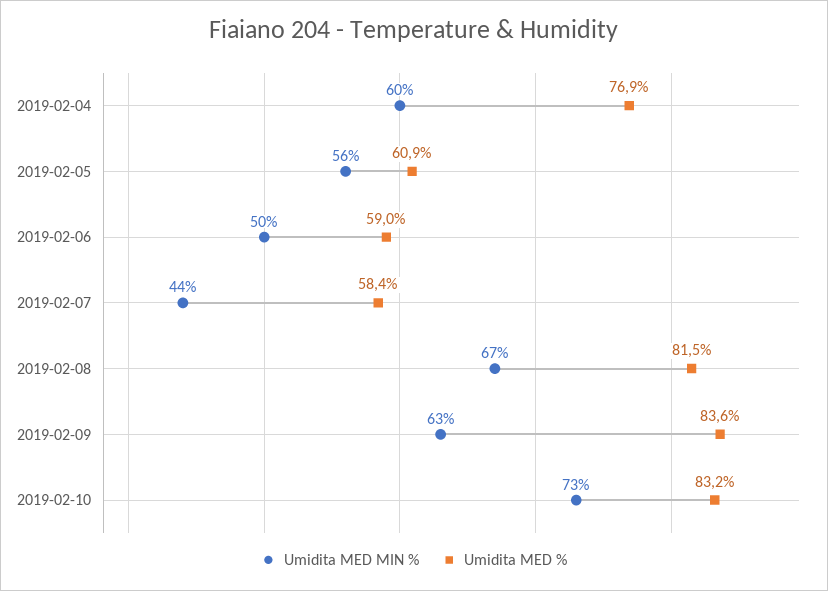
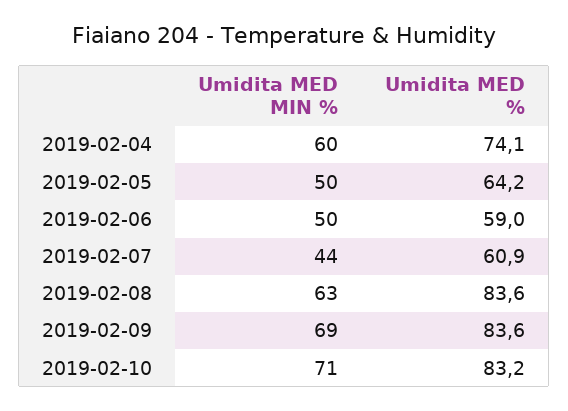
Umidita MED %, 2019-02-04: 76.9 -> 74.1
Umidita MED MIN %, 2019-02-05: 56 -> 50
Umidita MED %, 2019-02-05: 60.9 -> 64.2
Umidita MED %, 2019-02-07: 58.4 -> 60.9
Umidita MED MIN %, 2019-02-08: 67 -> 63
Umidita MED %, 2019-02-08: 81.5 -> 83.6
Umidita MED MIN %, 2019-02-09: 63 -> 69
Umidita MED MIN %, 2019-02-10: 73 -> 71

